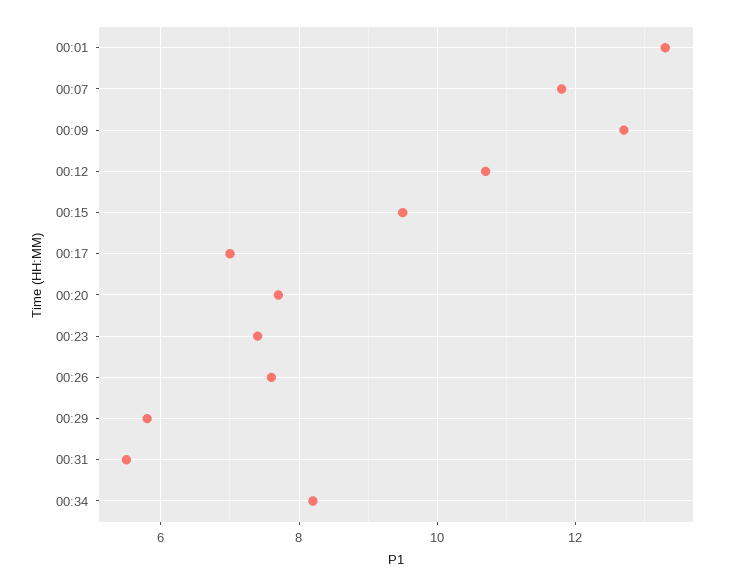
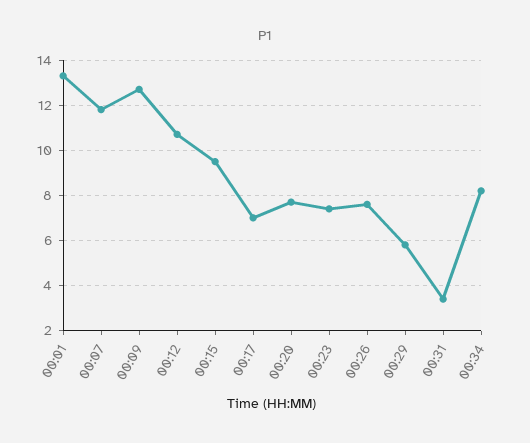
00:31: 5.5 -> 3.5

